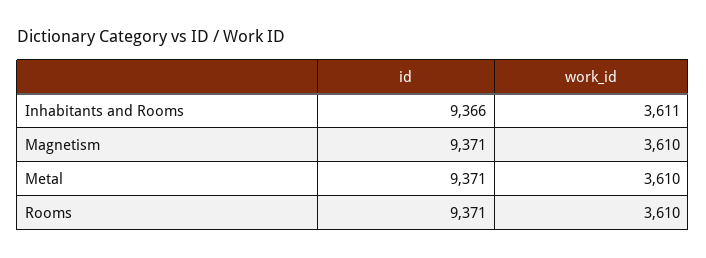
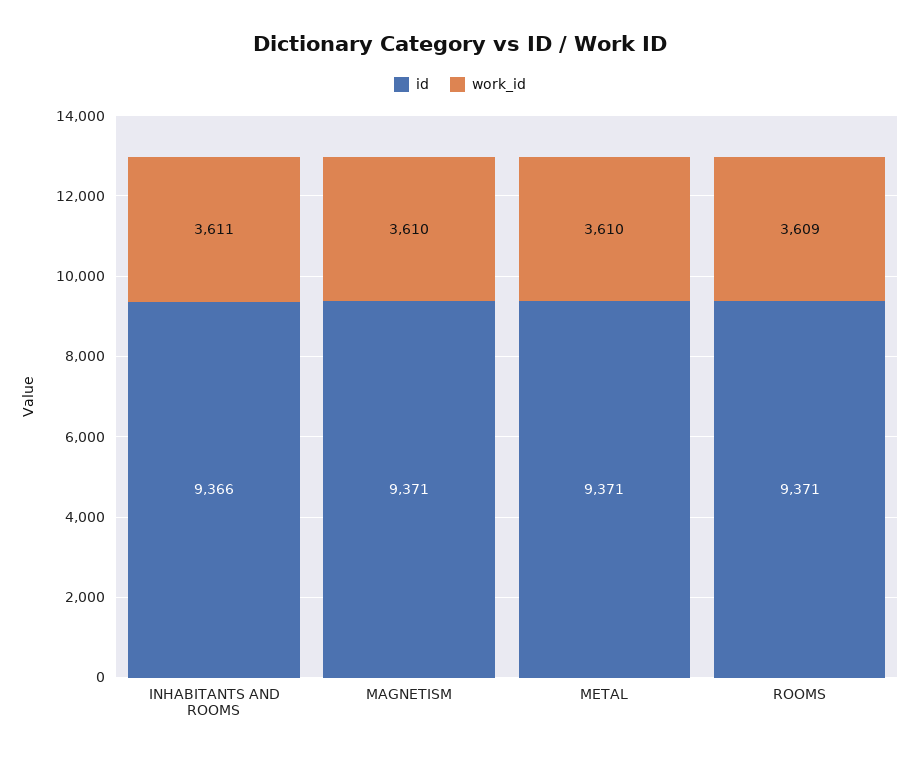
work_id, Rooms: 3610 -> 3609

